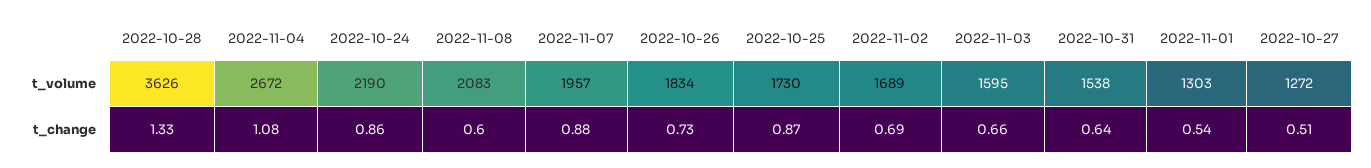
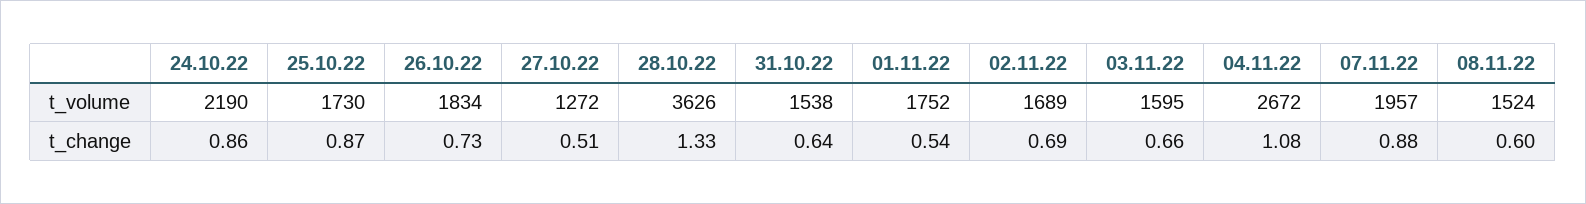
2022-11-08, t_volume: 2083 -> 1524
2022-11-01, t_volume: 1303 -> 1752

